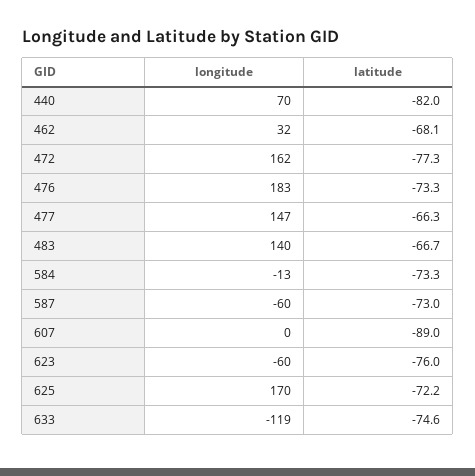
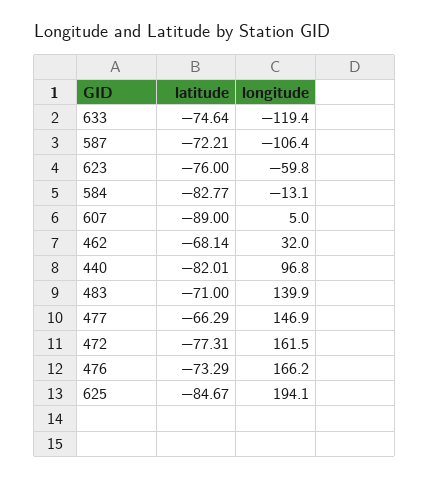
longitude, 440: 70 -> 96.8
longitude, 476: 183 -> 166.2
latitude, 483: -66.7 -> -71
latitude, 584: -73.3 -> -82.77
longitude, 587: -60 -> -106.4
latitude, 587: -73 -> -72.21
longitude, 607: 0 -> 5
longitude, 625: 170 -> 194.1
latitude, 625: -72.2 -> -84.67

